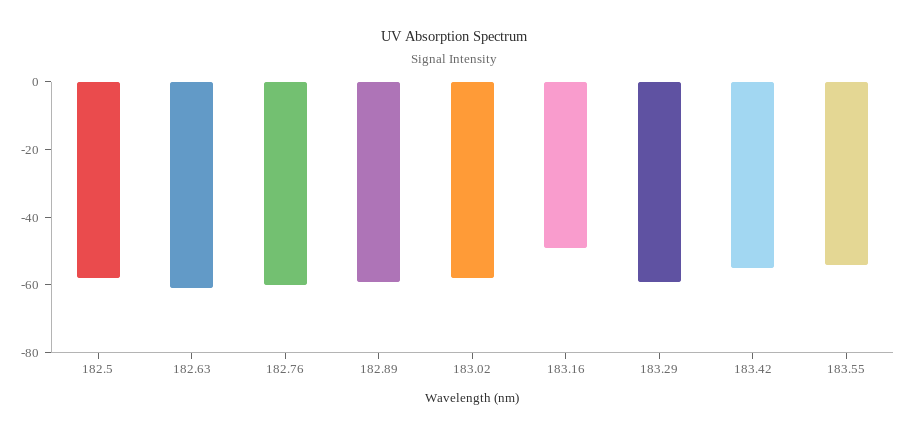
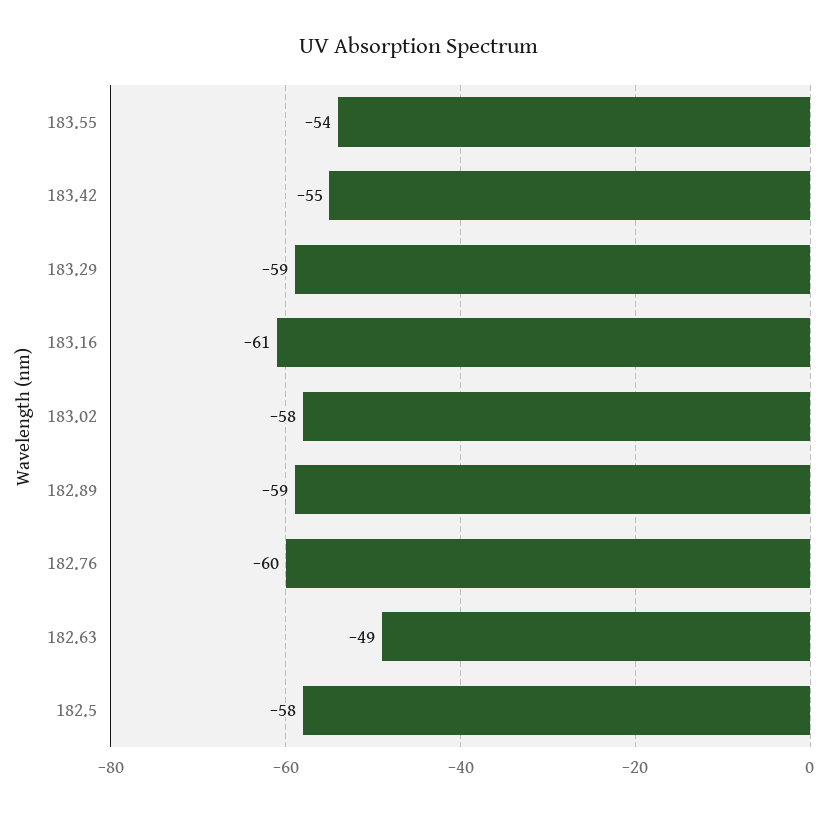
182.63: -60 -> -49
183.16: -50 -> -61

